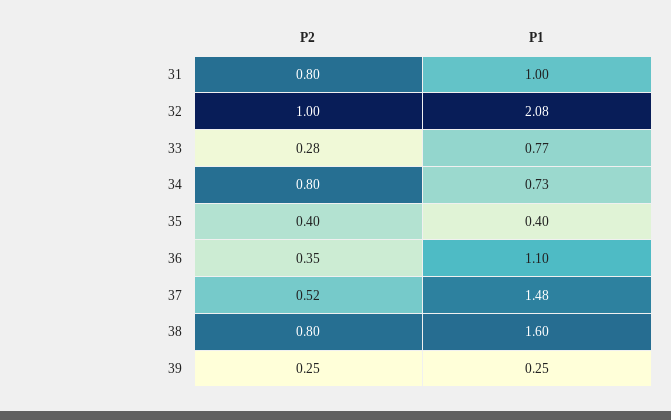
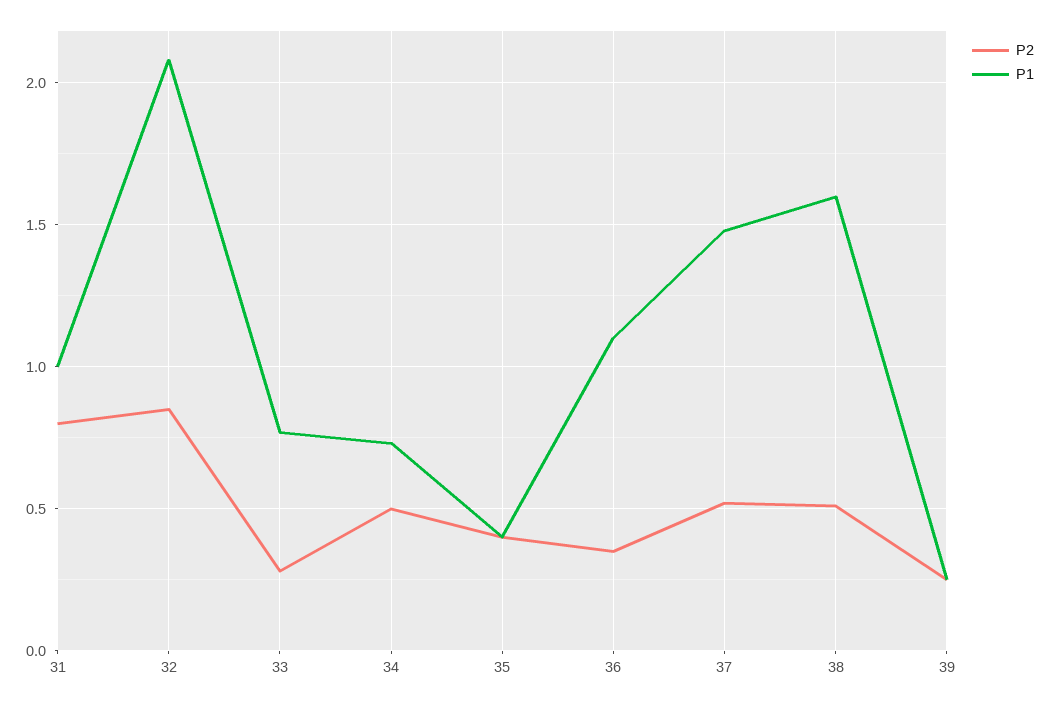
P2, 32: 1 -> 0.85
P2, 34: 0.8 -> 0.5
P2, 38: 0.8 -> 0.5

